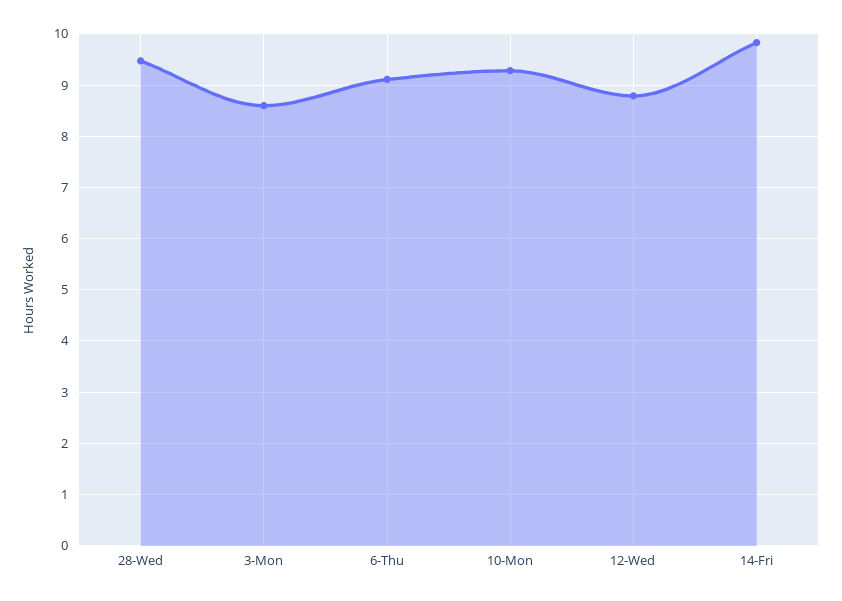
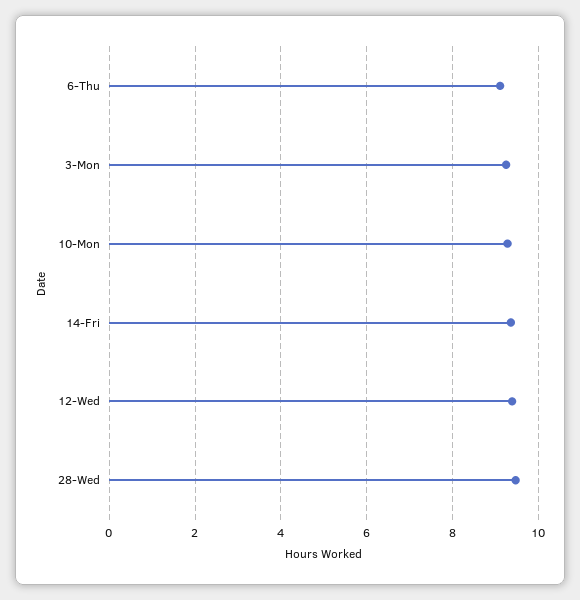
3-Mon: 8.6 -> 9.2
12-Wed: 8.8 -> 9.4
14-Fri: 9.8 -> 9.4

